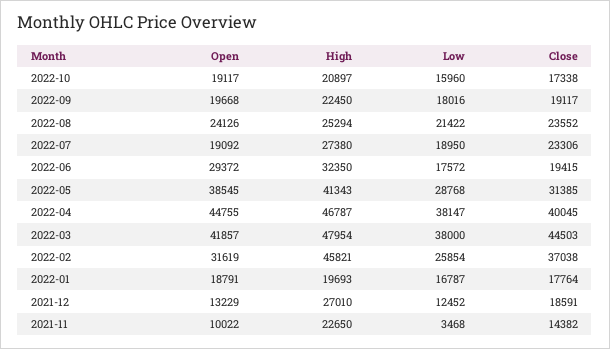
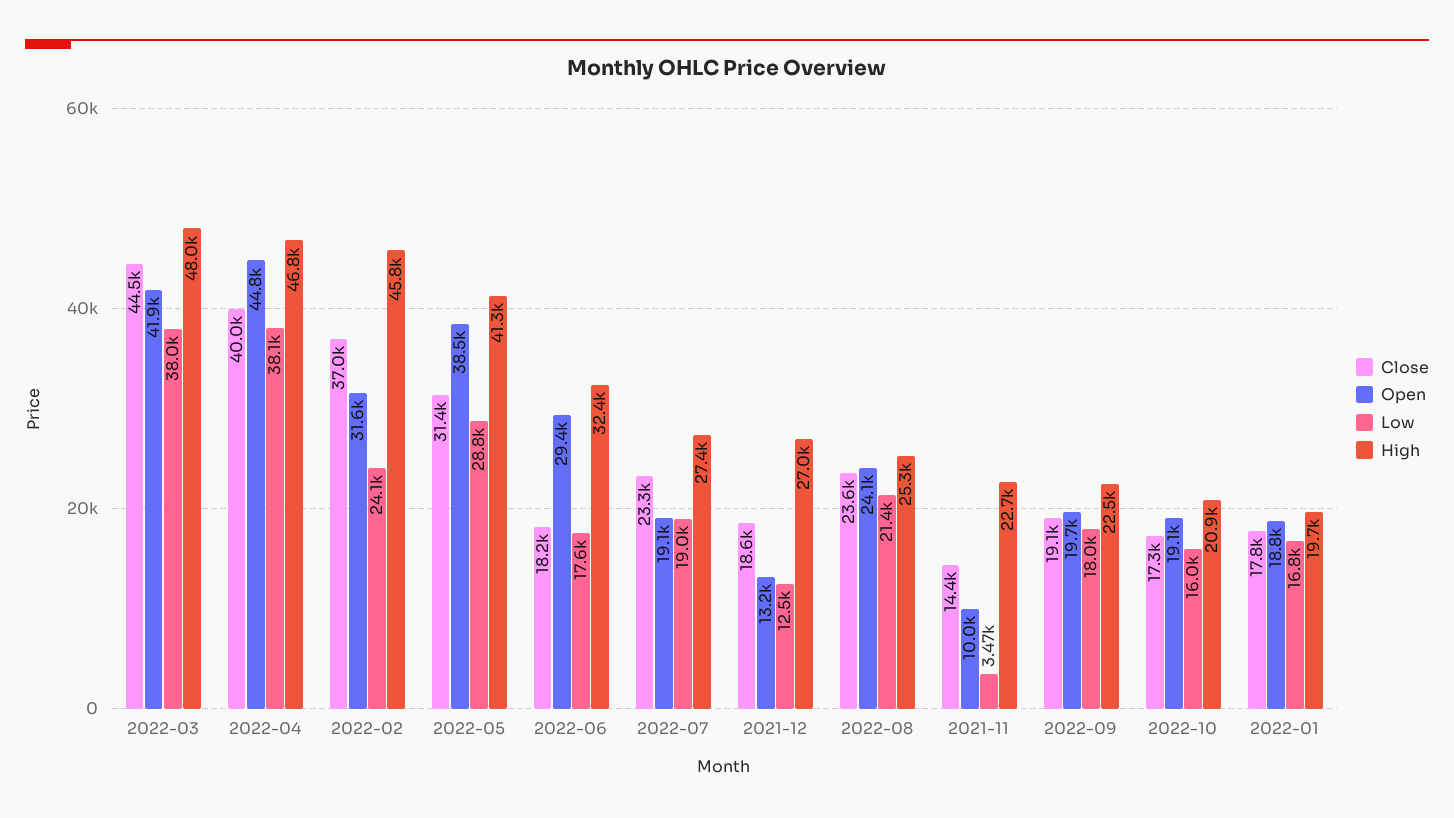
Close, 2022-06: 19415 -> 18200
Low, 2022-02: 25854 -> 24100

